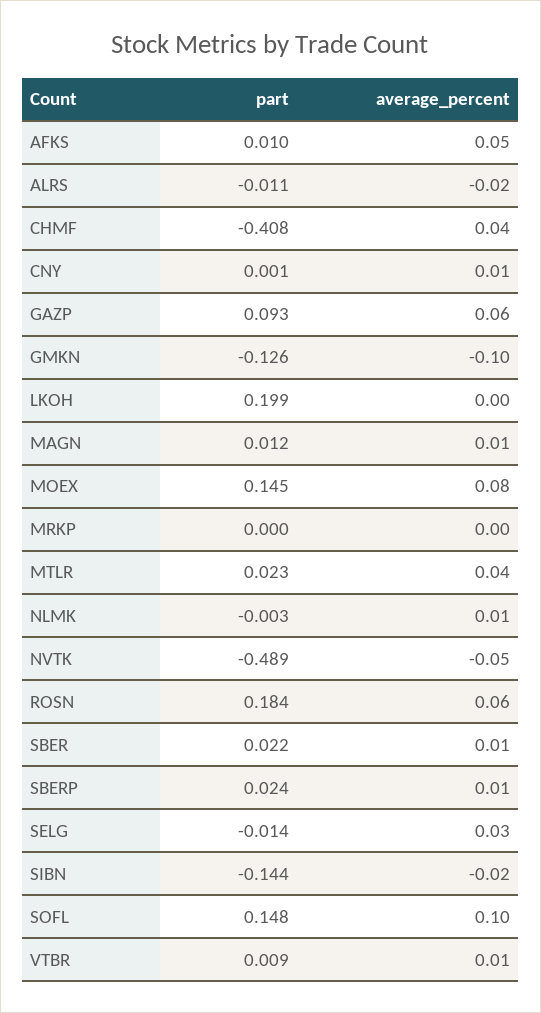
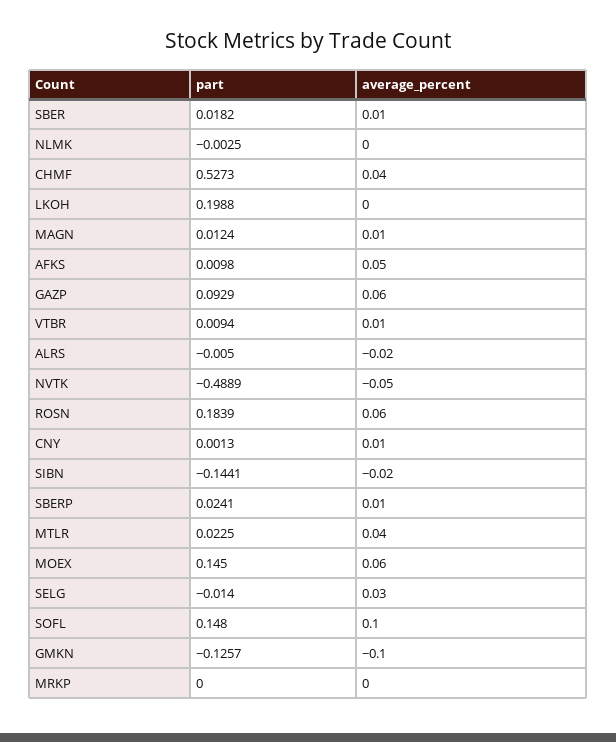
part, ALRS: -0.011 -> -0.005
part, CHMF: -0.408 -> 0.5273
average_percent, MOEX: 0.08 -> 0.06
average_percent, NLMK: 0.01 -> 0
part, SBER: 0.022 -> 0.0182

